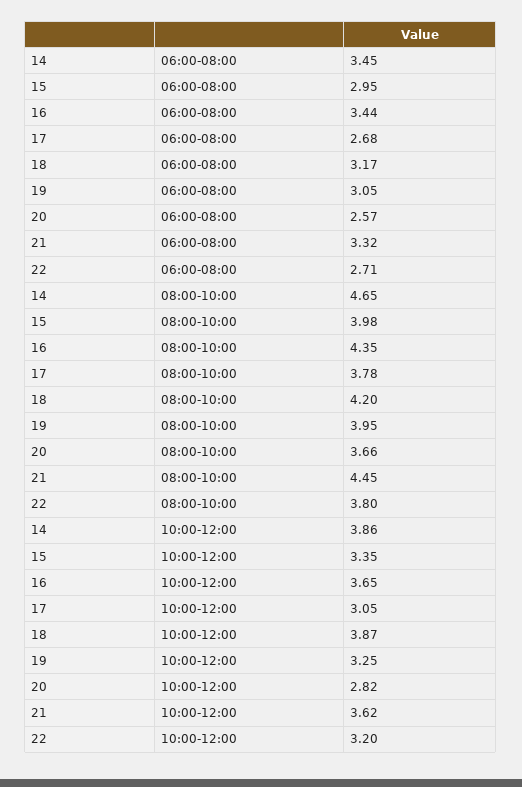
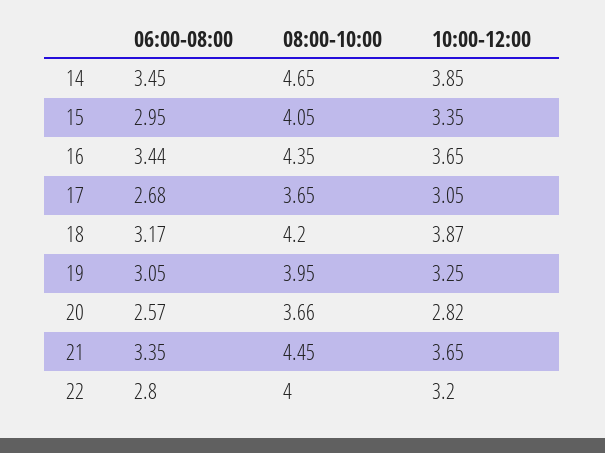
21, 06:00-08:00: 3.32 -> 3.35
22, 06:00-08:00: 2.71 -> 2.8
15, 08:00-10:00: 3.98 -> 4.05
17, 08:00-10:00: 3.78 -> 3.65
22, 08:00-10:00: 3.8 -> 4
14, 10:00-12:00: 3.86 -> 3.85
21, 10:00-12:00: 3.62 -> 3.65

